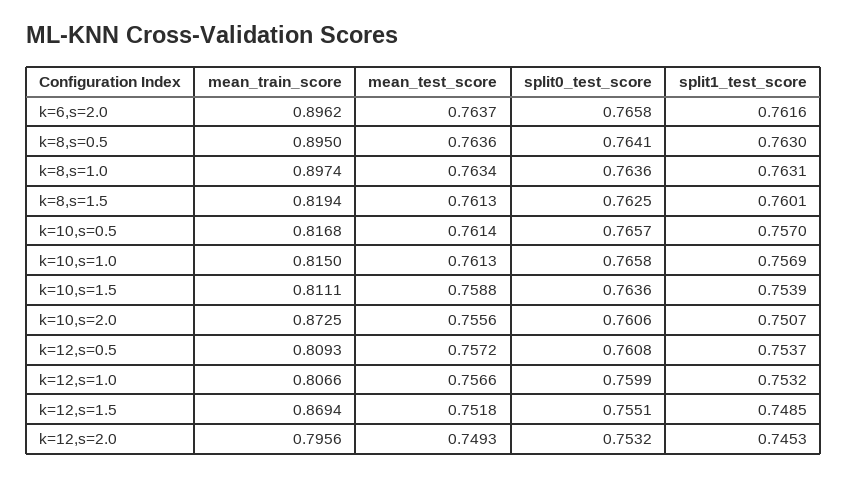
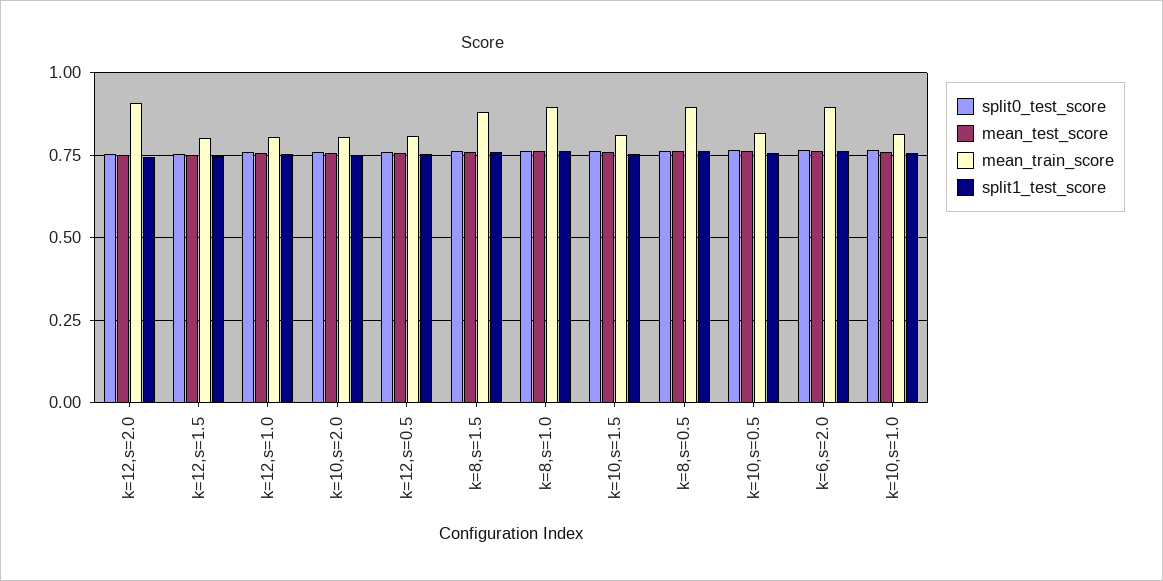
mean_train_score, k=8,s=1.5: 0.8194 -> 0.875
mean_train_score, k=10,s=2.0: 0.8725 -> 0.8
mean_train_score, k=12,s=1.5: 0.8694 -> 0.8
mean_train_score, k=12,s=2.0: 0.7956 -> 0.9

